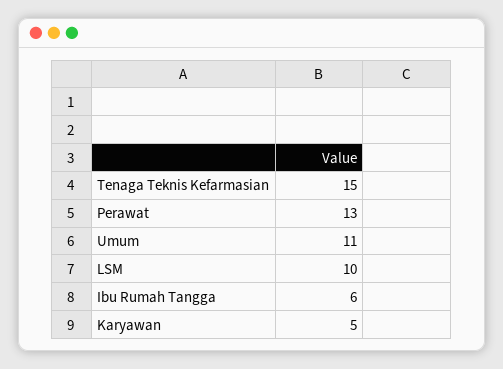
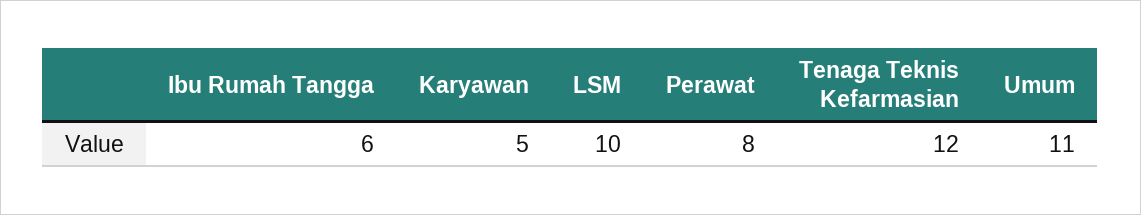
Tenaga Teknis Kefarmasian: 15 -> 12
Perawat: 13 -> 8

